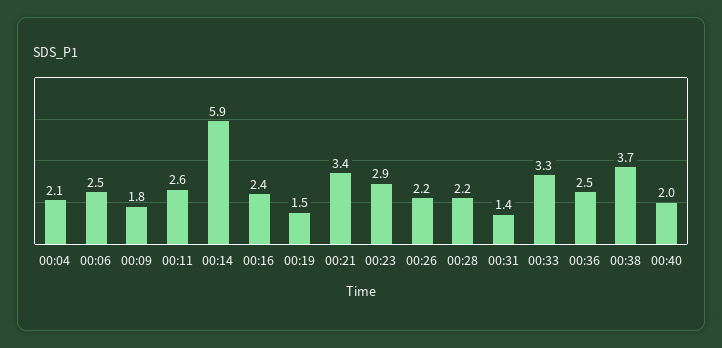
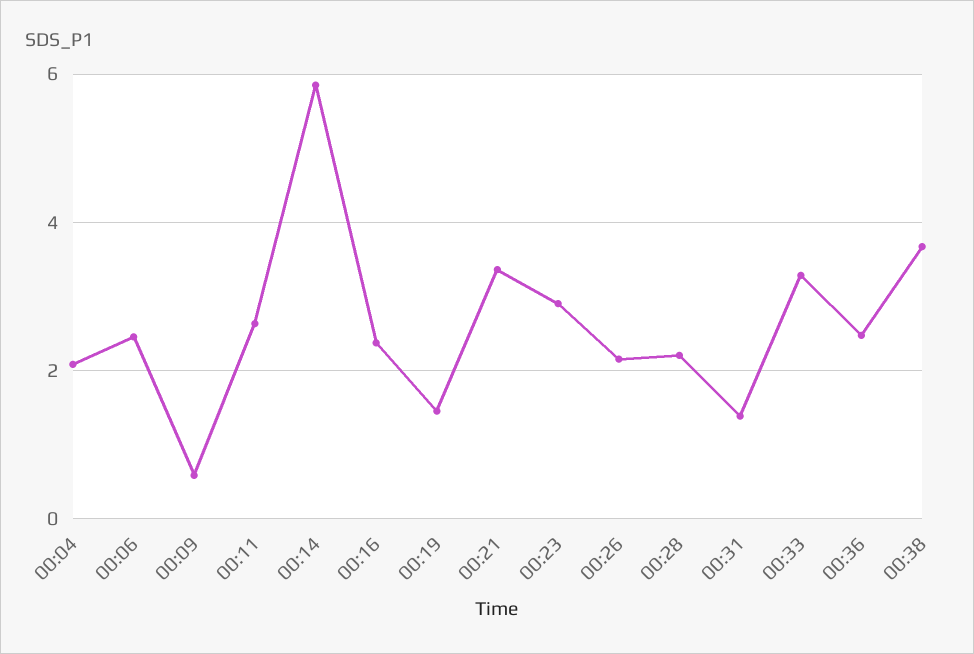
00:09: 1.8 -> 0.6
00:40: 2 -> none

